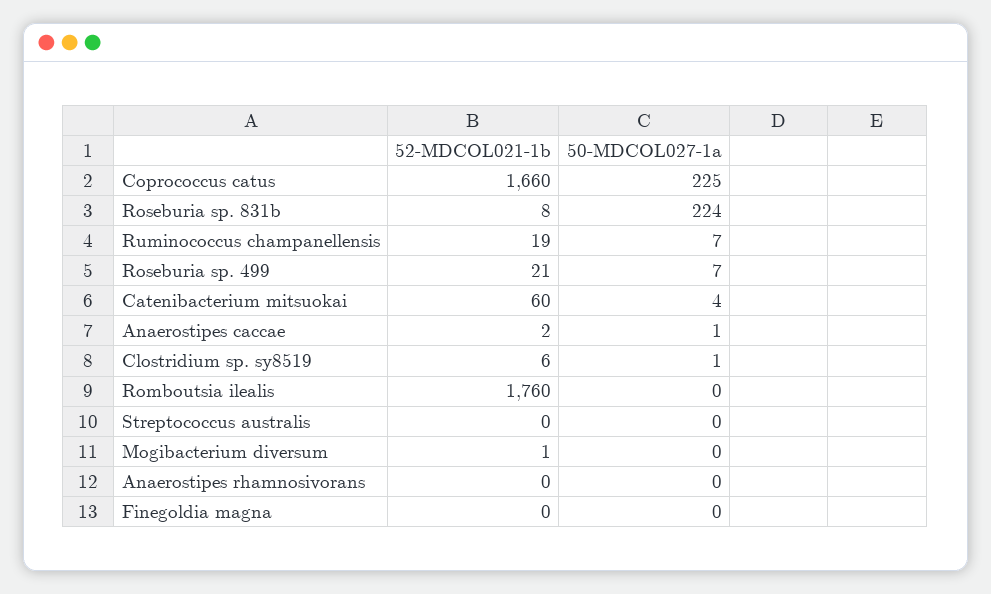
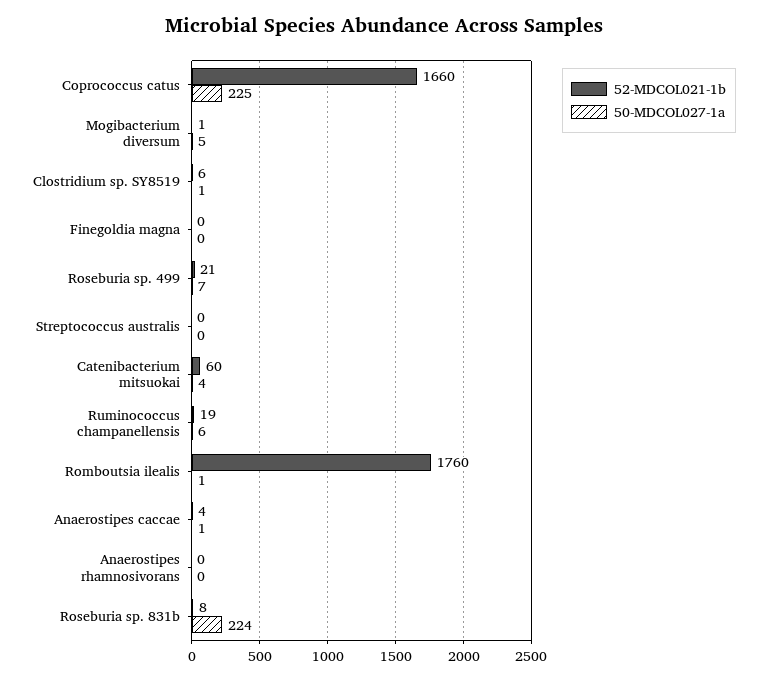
50-MDCOL027-1a, Ruminococcus champanellensis: 7 -> 6
52-MDCOL021-1b, Anaerostipes caccae: 2 -> 4
50-MDCOL027-1a, Romboutsia ilealis: 0 -> 1
50-MDCOL027-1a, Mogibacterium diversum: 0 -> 5

